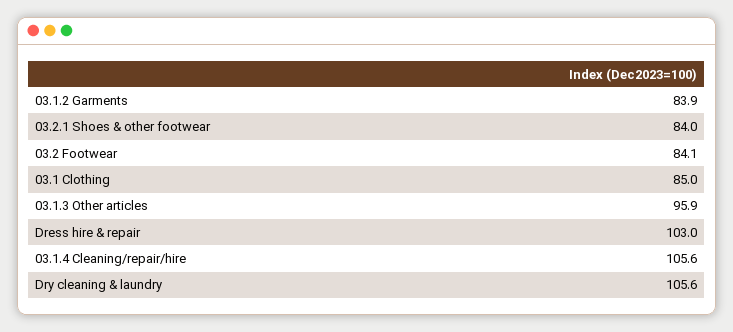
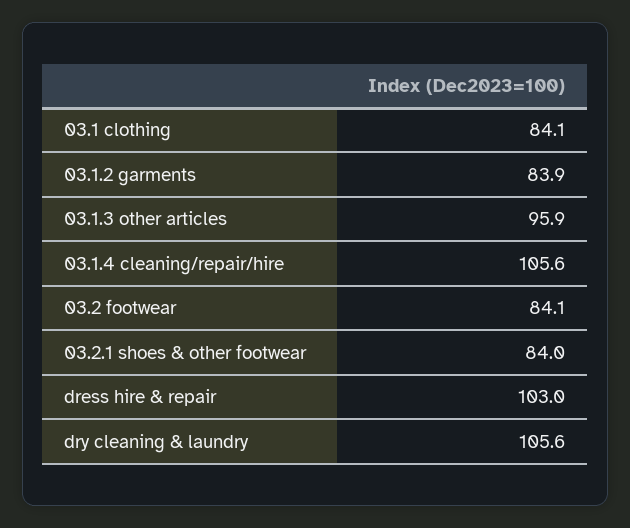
03.1 Clothing: 85 -> 84.1

